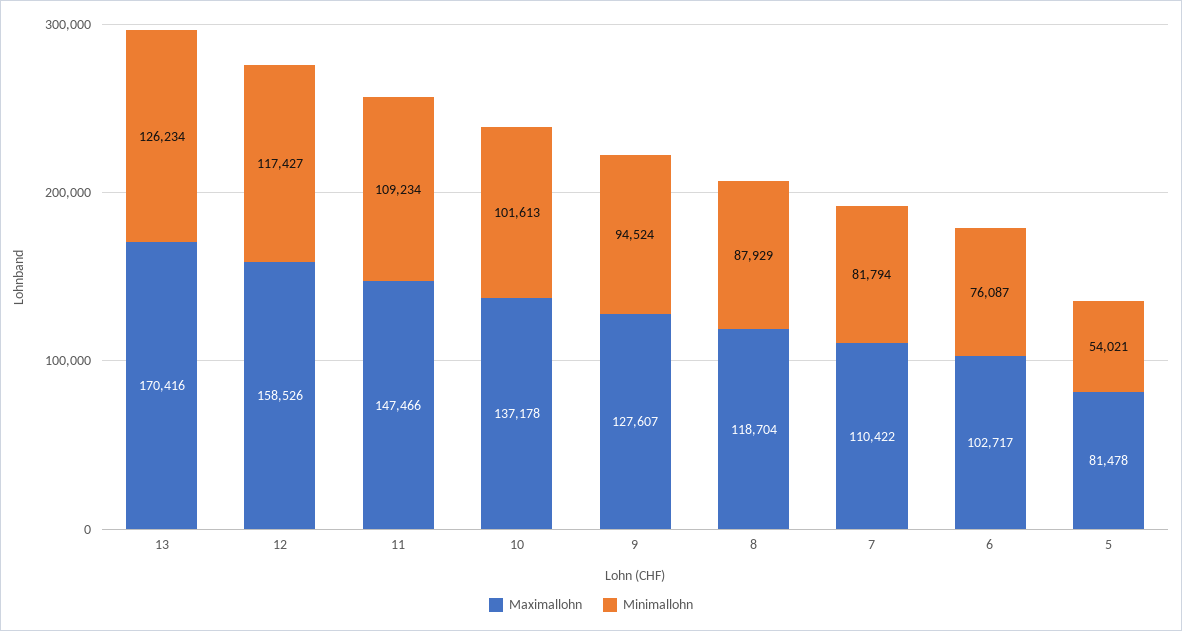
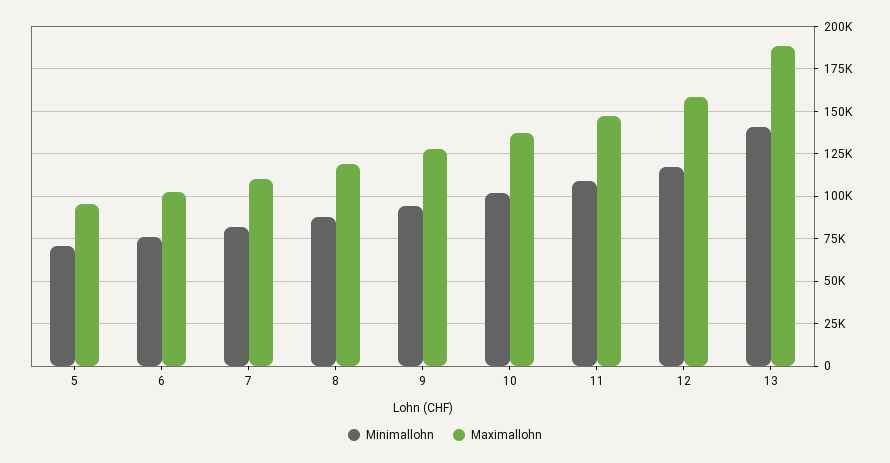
Maximallohn, 13: 170416 -> 190000
Minimallohn, 13: 126234 -> 140000
Maximallohn, 5: 81478 -> 95000
Minimallohn, 5: 54021 -> 70000

